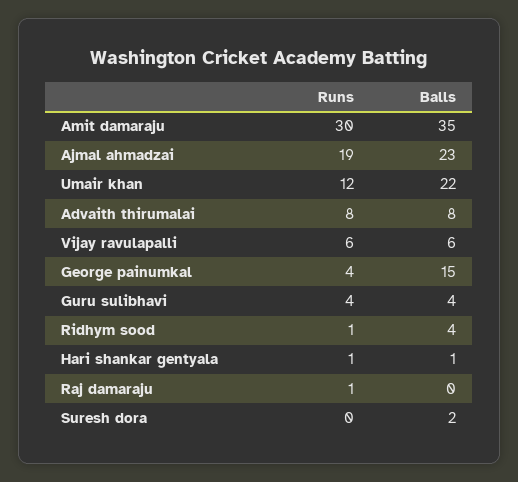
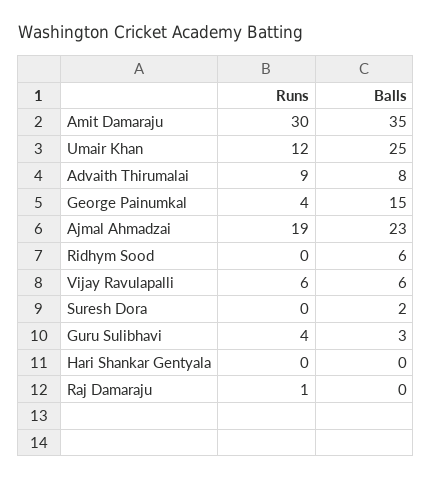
Balls, Umair khan: 22 -> 25
Runs, Advaith thirumalai: 8 -> 9
Balls, Guru sulibhavi: 4 -> 3
Runs, Ridhym sood: 1 -> 0
Balls, Ridhym sood: 4 -> 6
Runs, Hari shankar gentyala: 1 -> 0
Balls, Hari shankar gentyala: 1 -> 0

